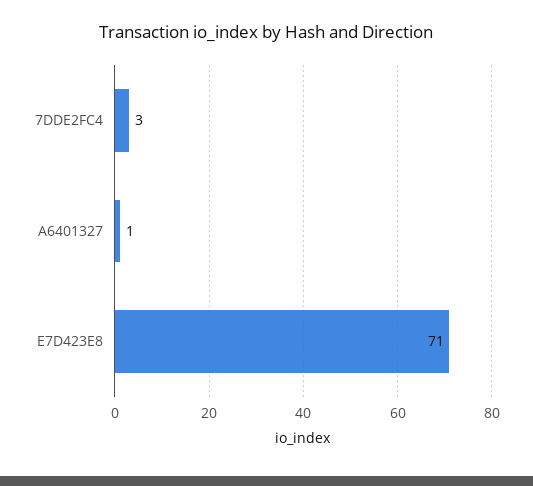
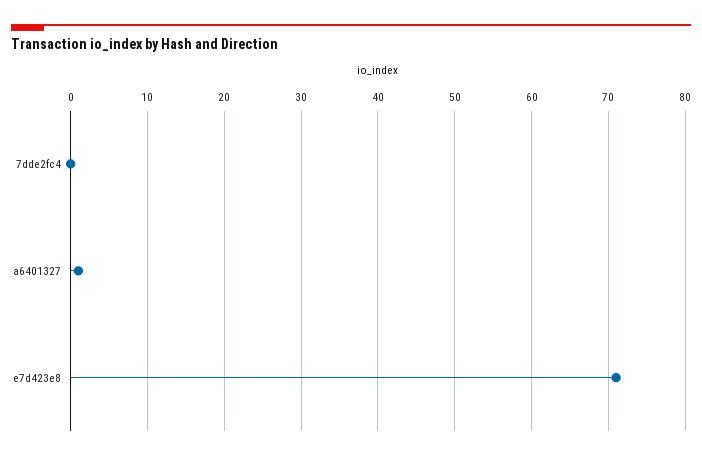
7DDE2FC4: 3 -> 0

